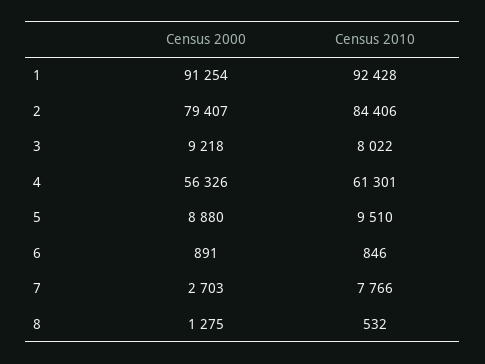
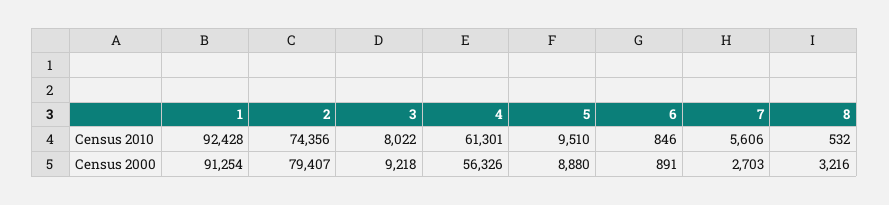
Census 2010, 2: 84406 -> 74356
Census 2010, 7: 7766 -> 5606
Census 2000, 8: 1275 -> 3216

